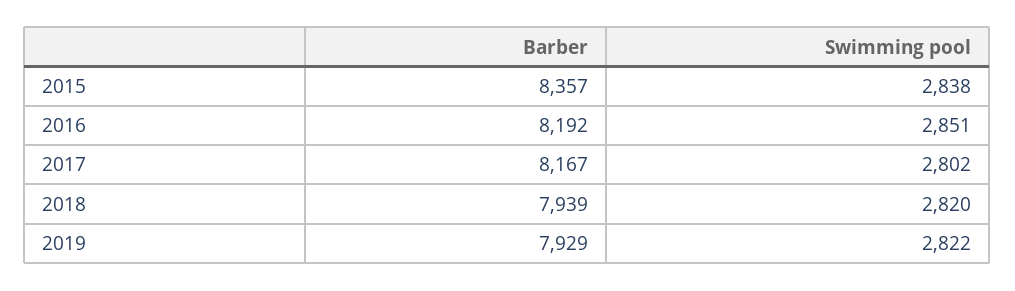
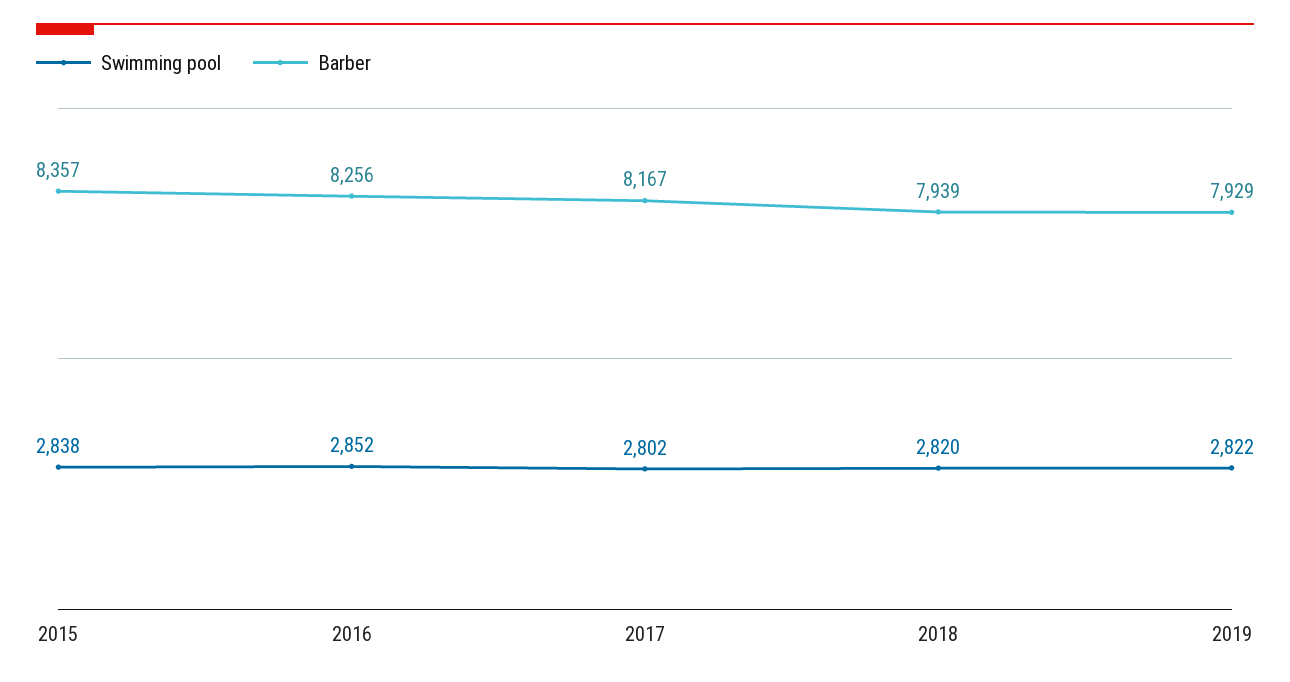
Barber, 2016: 8192 -> 8256
Swimming pool, 2016: 2851 -> 2852

